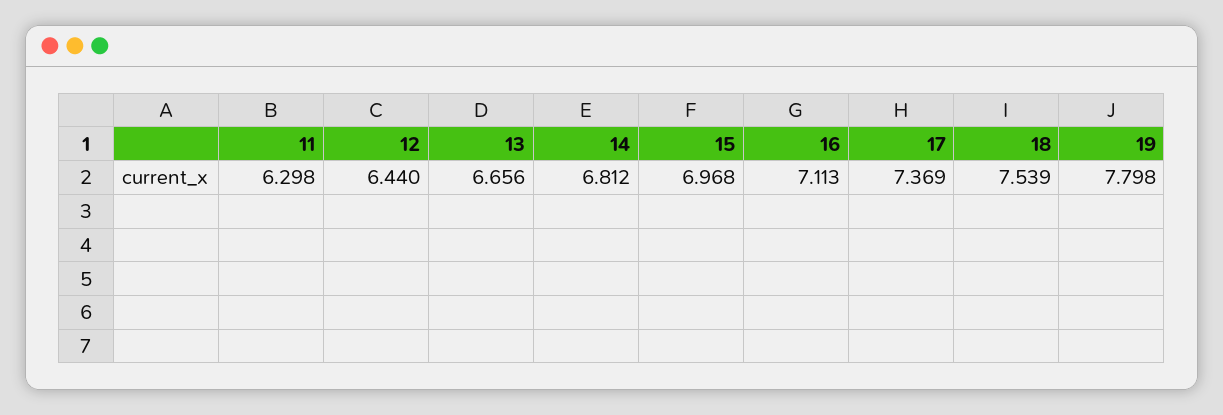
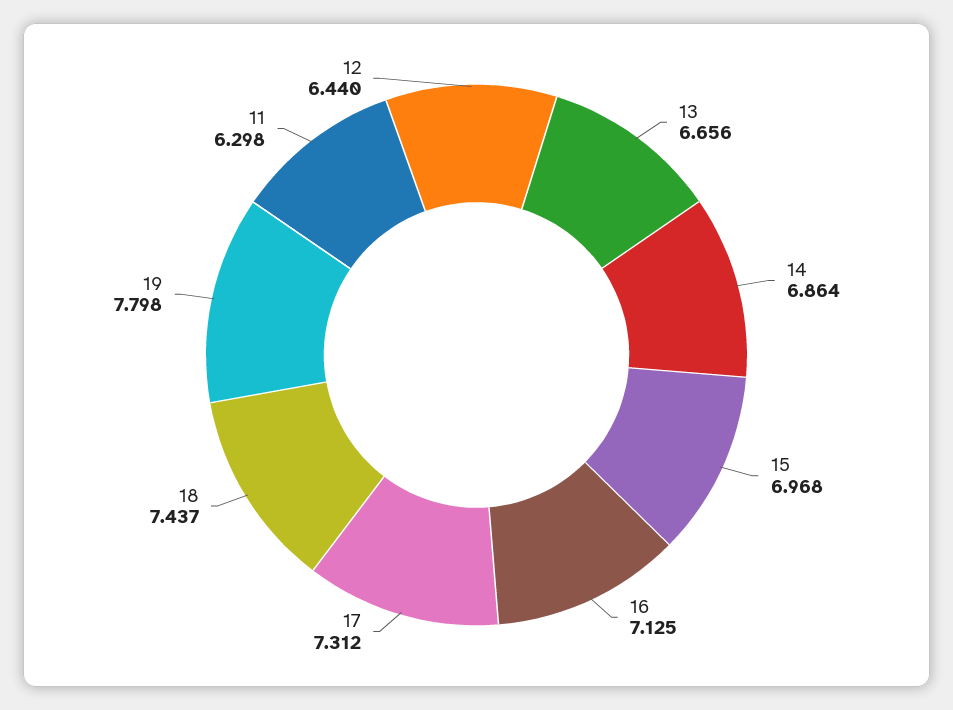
14: 6.812 -> 6.864
16: 7.113 -> 7.125
17: 7.369 -> 7.312
18: 7.539 -> 7.437

